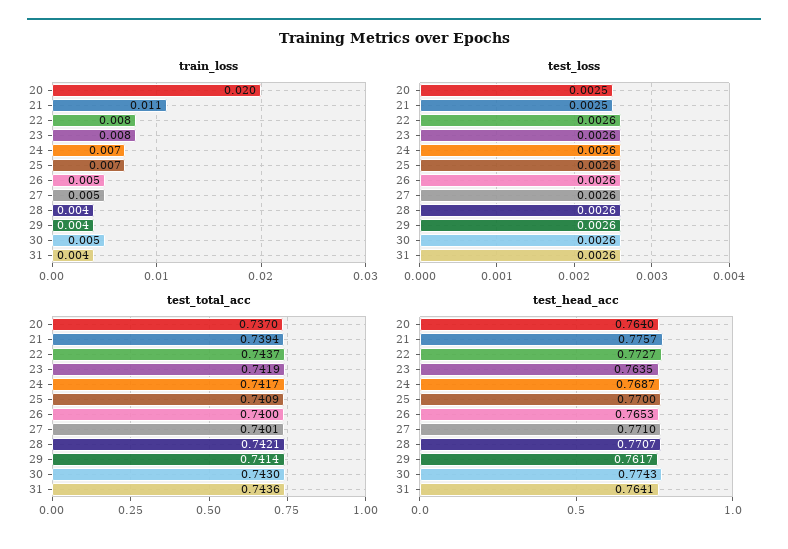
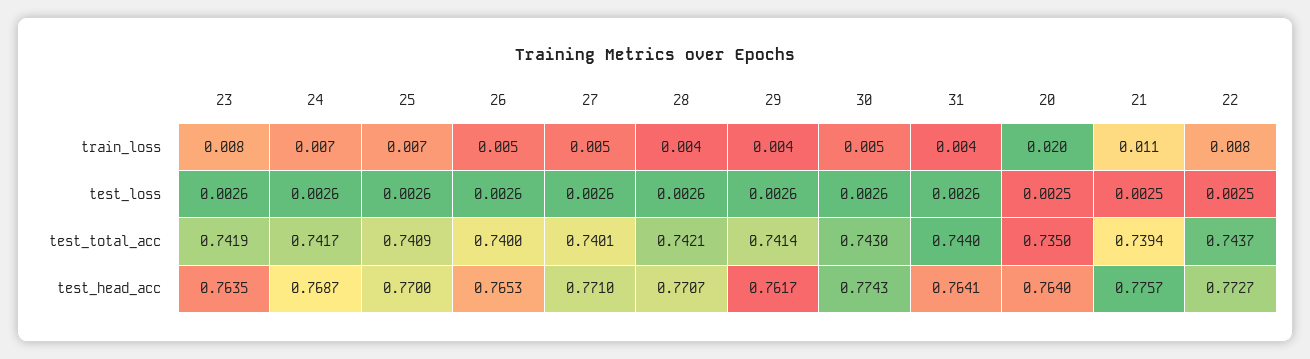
test_loss, 22: 0.0026 -> 0.0025
test_total_acc, 20: 0.737 -> 0.735
test_total_acc, 31: 0.7436 -> 0.744

